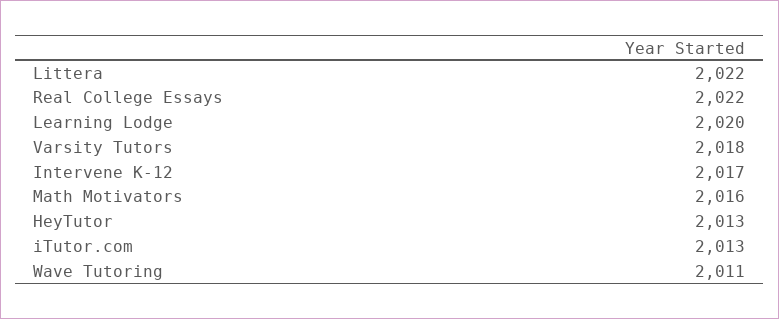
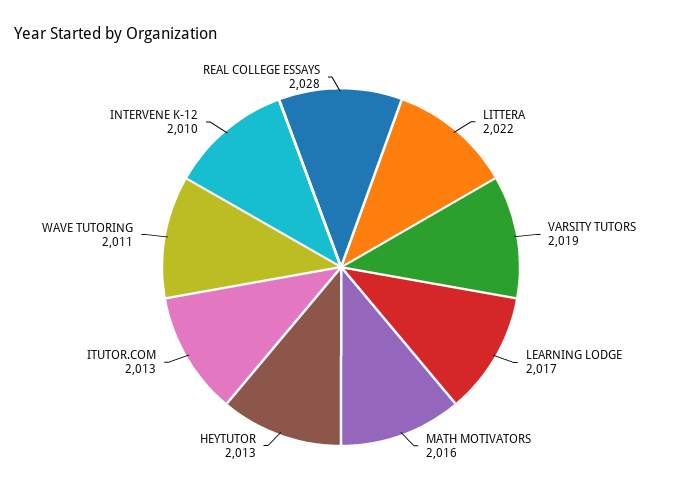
Real College Essays: 2022 -> 2028
Learning Lodge: 2020 -> 2017
Varsity Tutors: 2018 -> 2019
Intervene K-12: 2017 -> 2010

